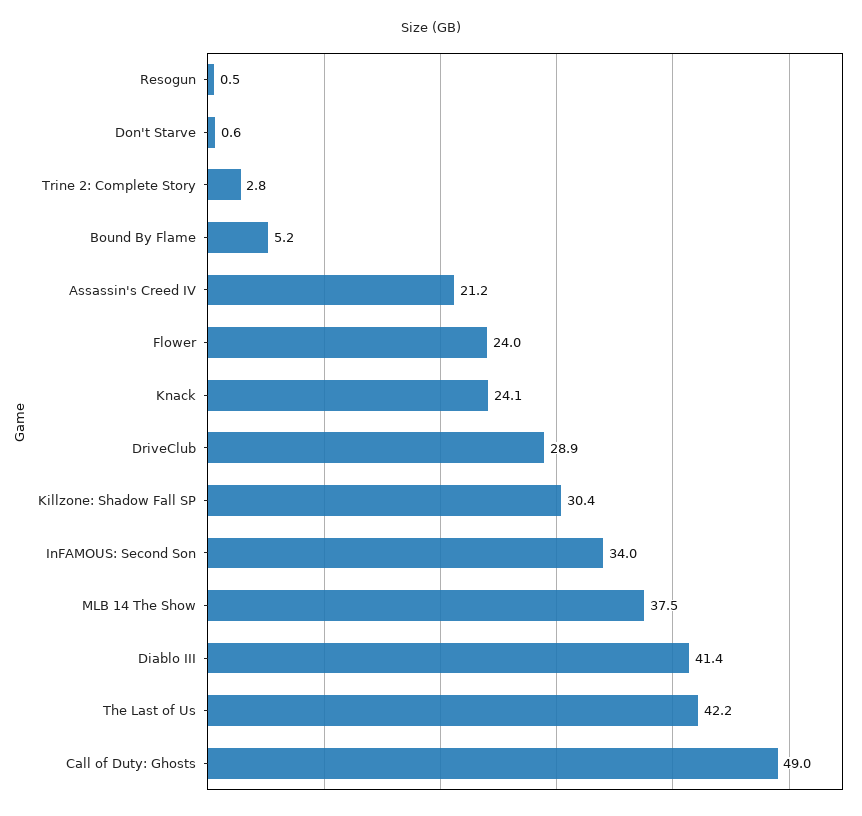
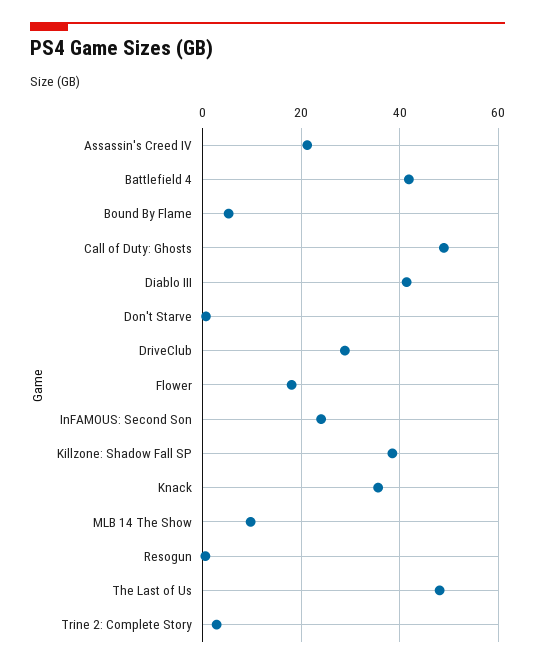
Flower: 24 -> 18
Knack: 24.1 -> 36
Killzone: Shadow Fall SP: 30.4 -> 38
InFAMOUS: Second Son: 34 -> 24
MLB 14 The Show: 37.5 -> 10
The Last of Us: 42.2 -> 48
Battlefield 4: none -> 42

